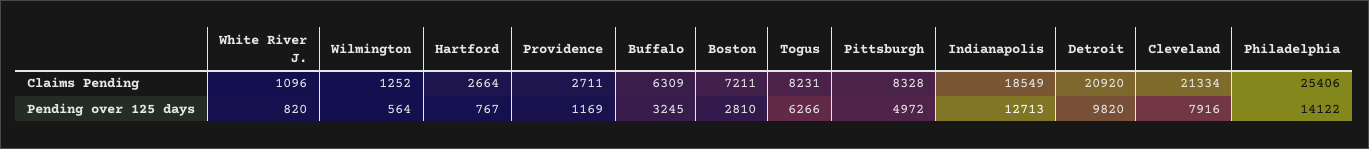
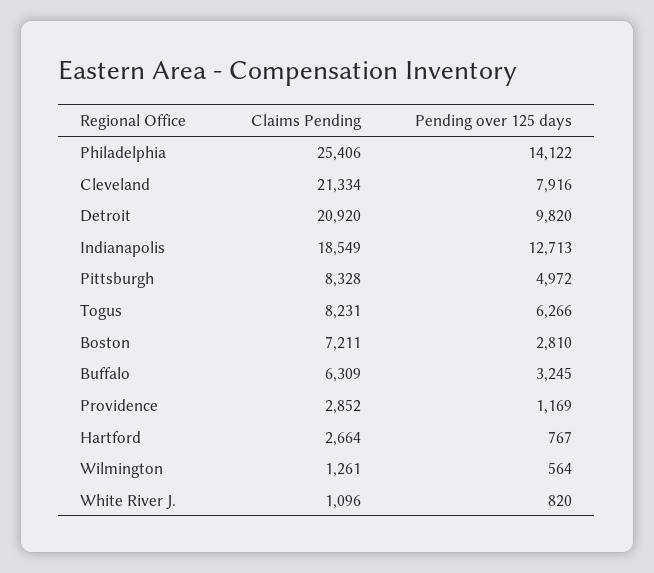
Wilmington, Claims Pending: 1252 -> 1261
Providence, Claims Pending: 2711 -> 2852

